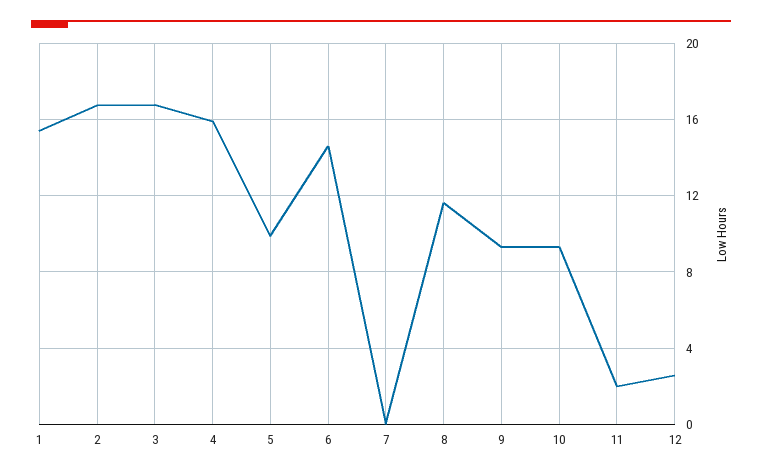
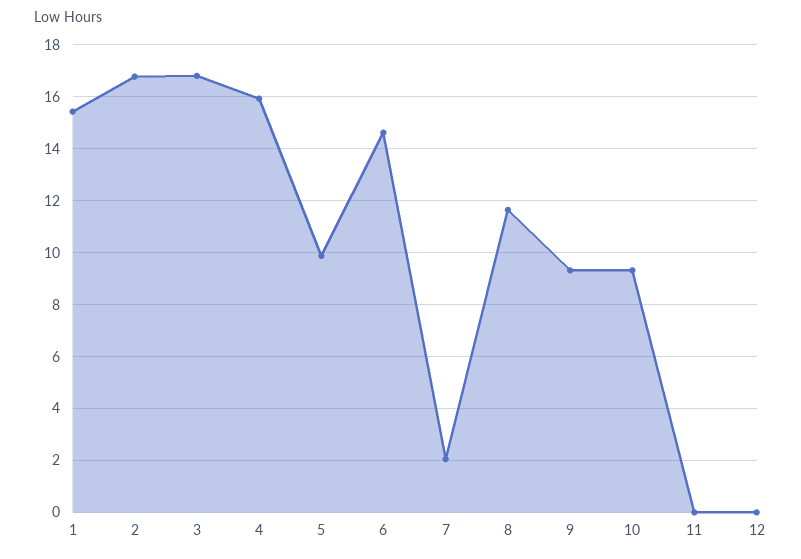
7: 0 -> 2
11: 2 -> 0
12: 2.5 -> 0

